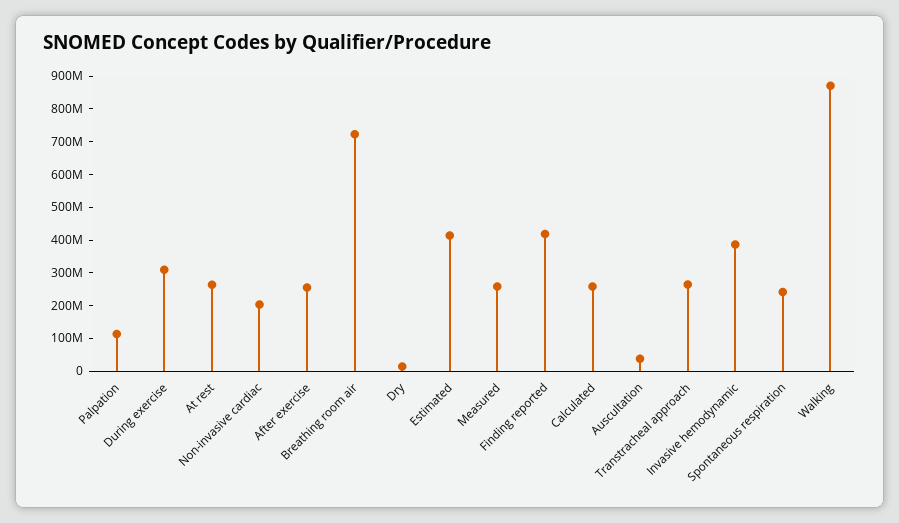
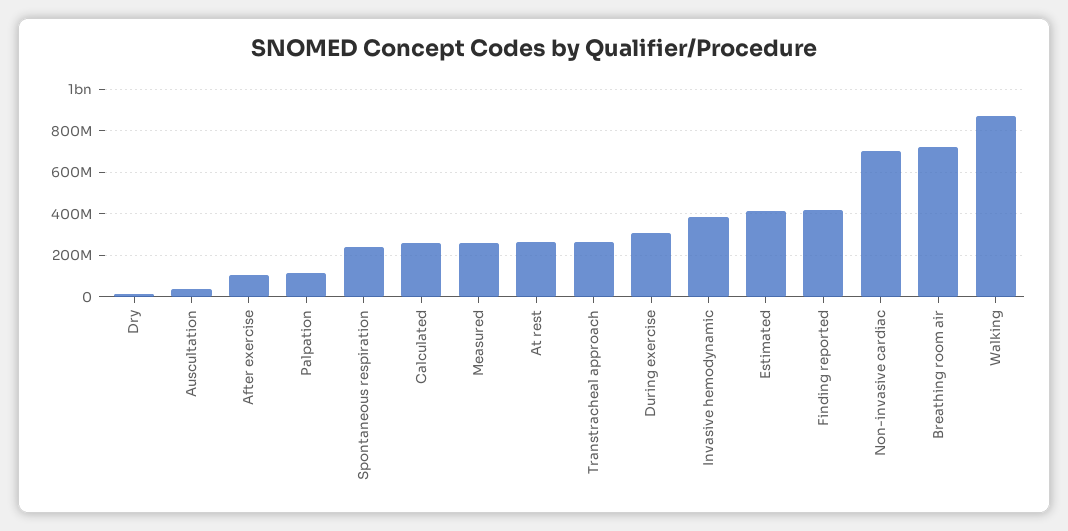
Non-invasive cardiac: 200000000 -> 700000000
After exercise: 250000000 -> 100000000

